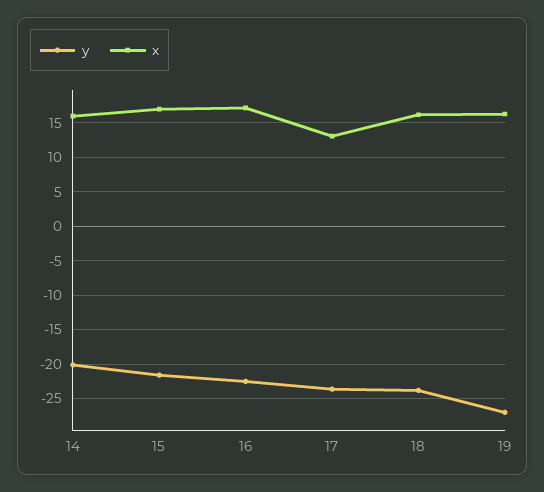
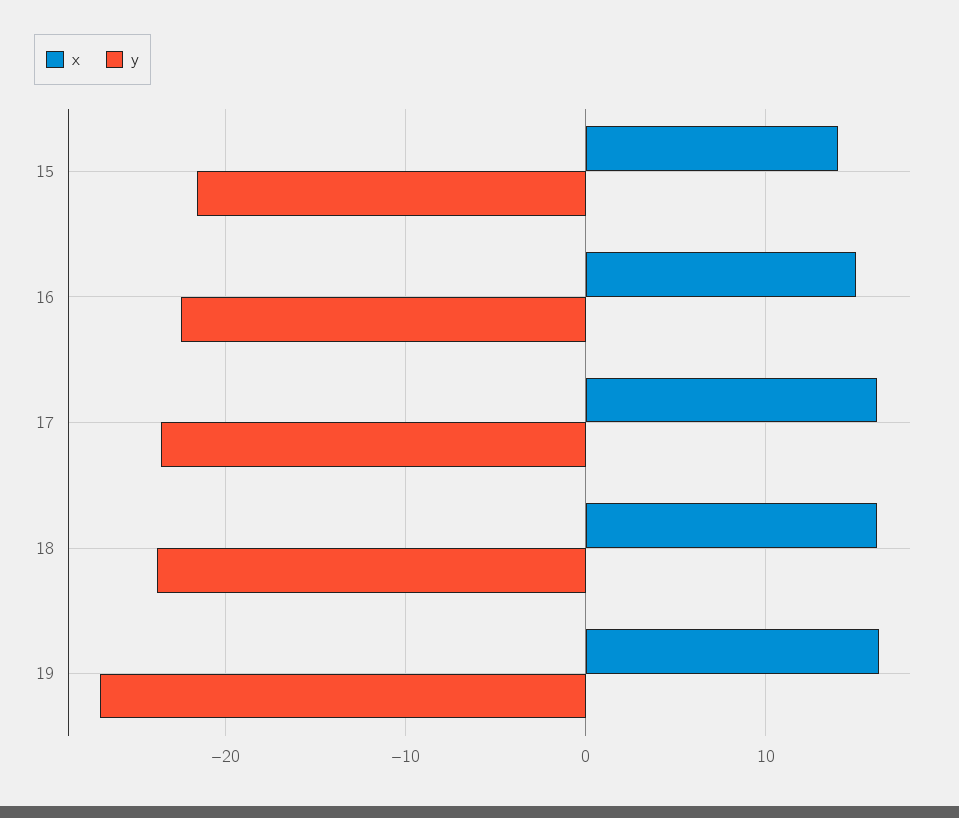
y, 14: -20 -> none
x, 14: 16 -> none
x, 15: 17 -> 14
x, 16: 17 -> 15
x, 17: 13 -> 16

